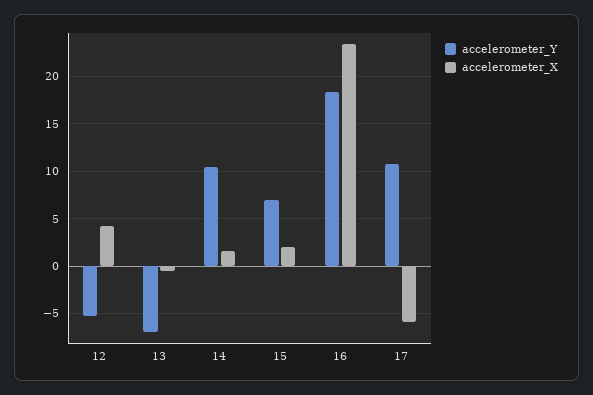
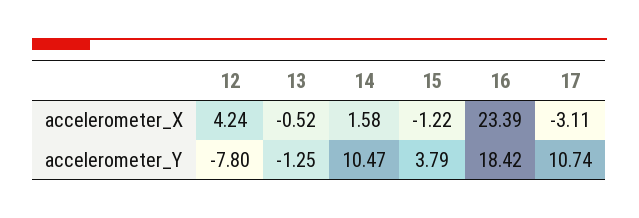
accelerometer_Y, 12: -5 -> -7.8
accelerometer_Y, 13: -7 -> -1.25
accelerometer_Y, 15: 7 -> 3.79
accelerometer_X, 15: 2 -> -1.22
accelerometer_X, 17: -6 -> -3.11

